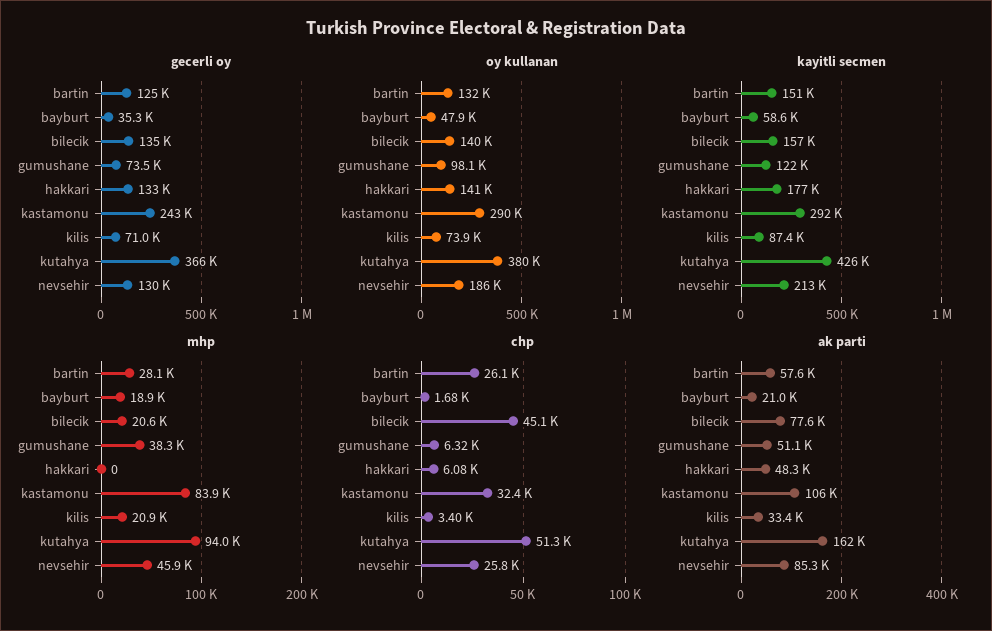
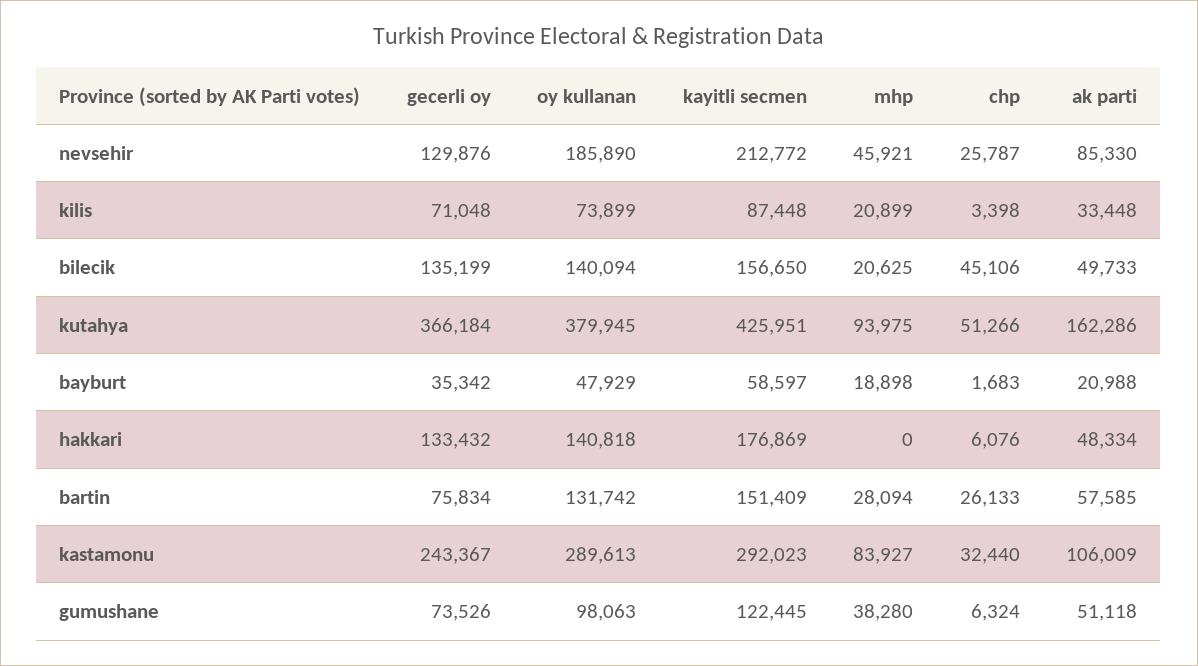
gecerli oy, bartin: 125000 -> 75834
ak parti, bilecik: 77600 -> 49733

